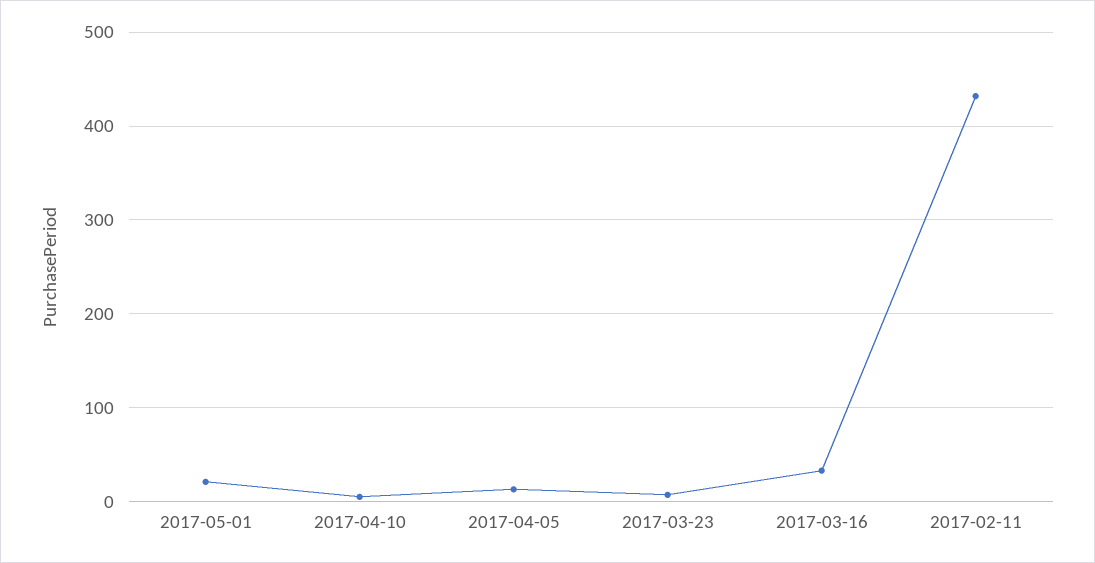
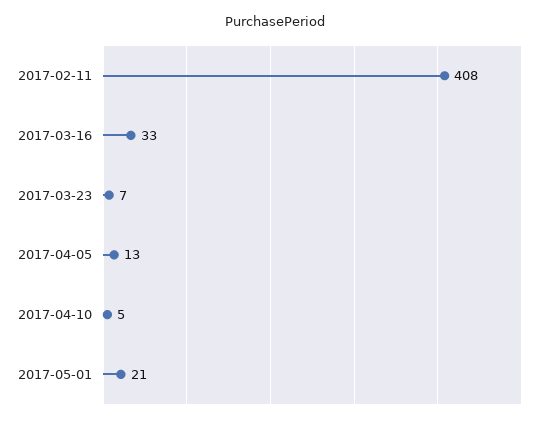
2017-02-11: 430 -> 408

